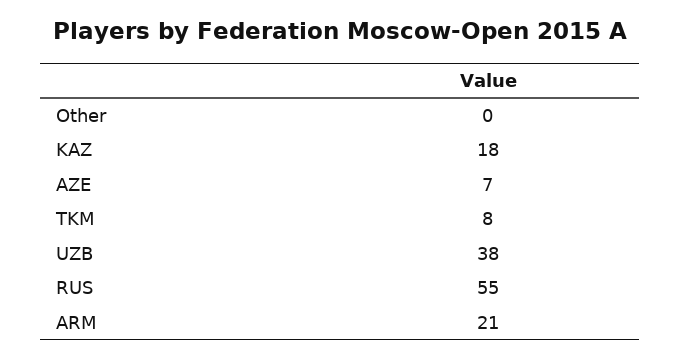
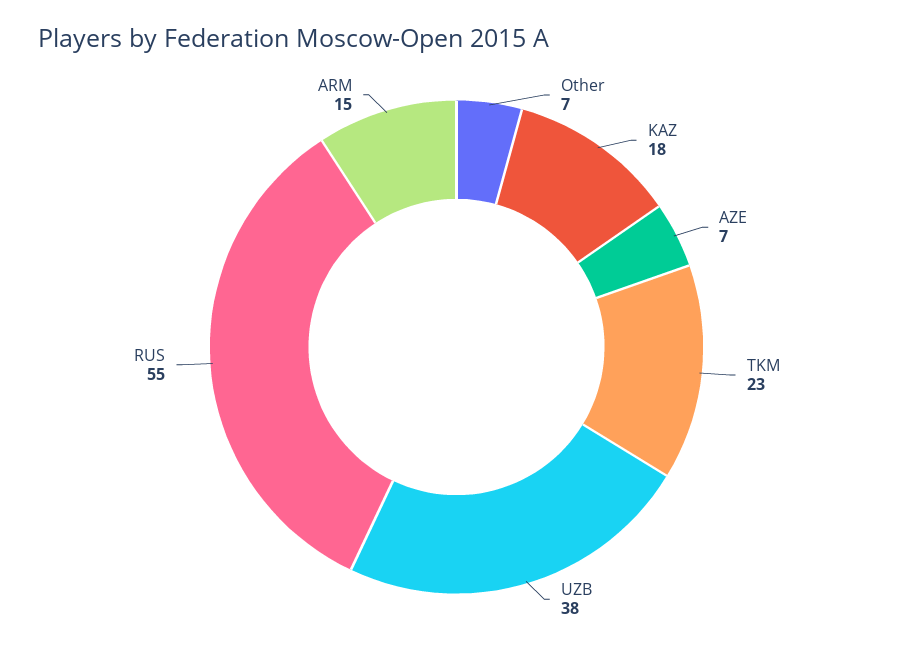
Other: 0 -> 7
TKM: 8 -> 23
ARM: 21 -> 15

